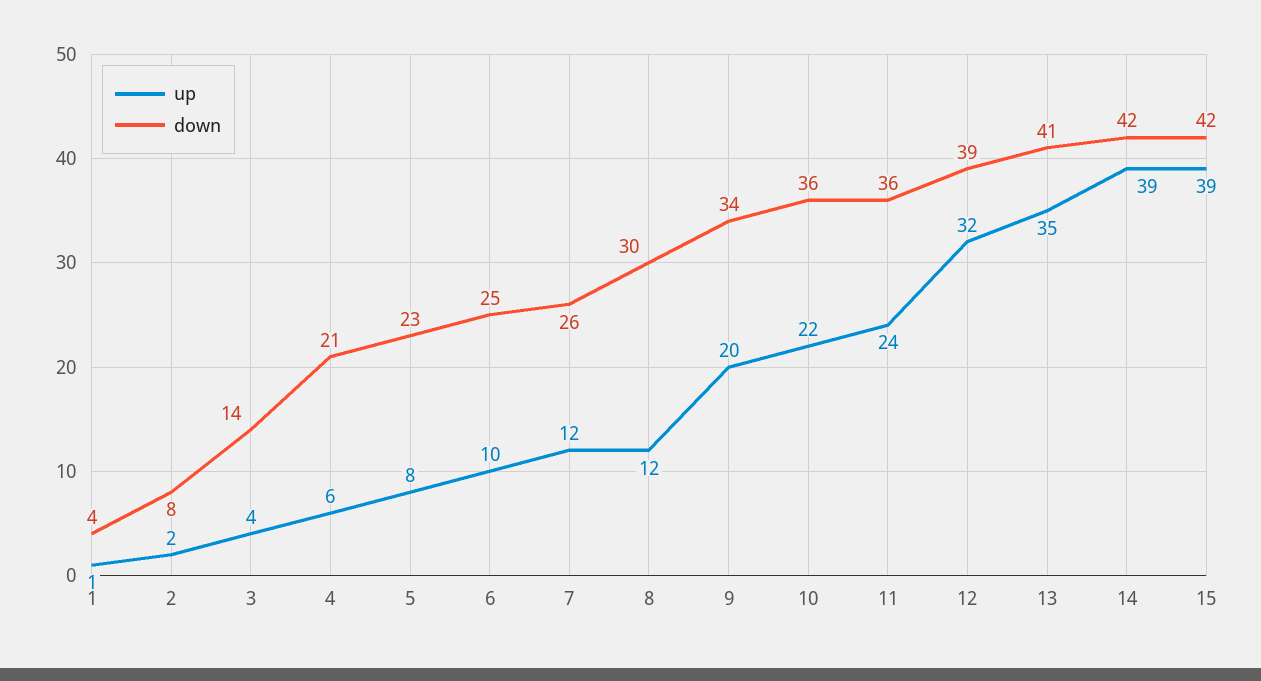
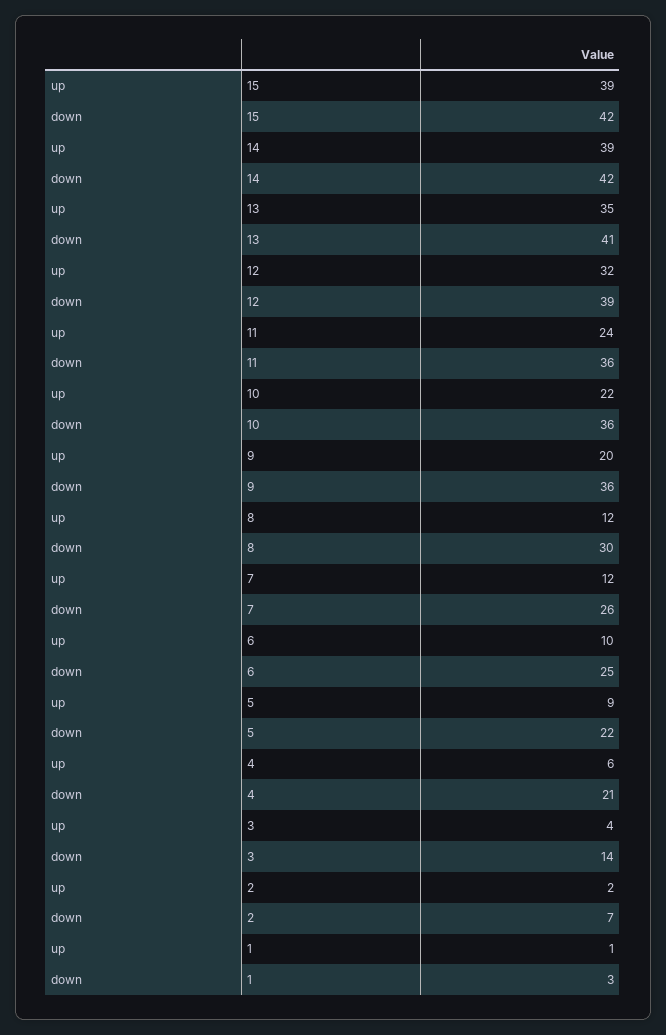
down, 1: 4 -> 3
down, 2: 8 -> 7
up, 5: 8 -> 9
down, 5: 23 -> 22
down, 9: 34 -> 36

